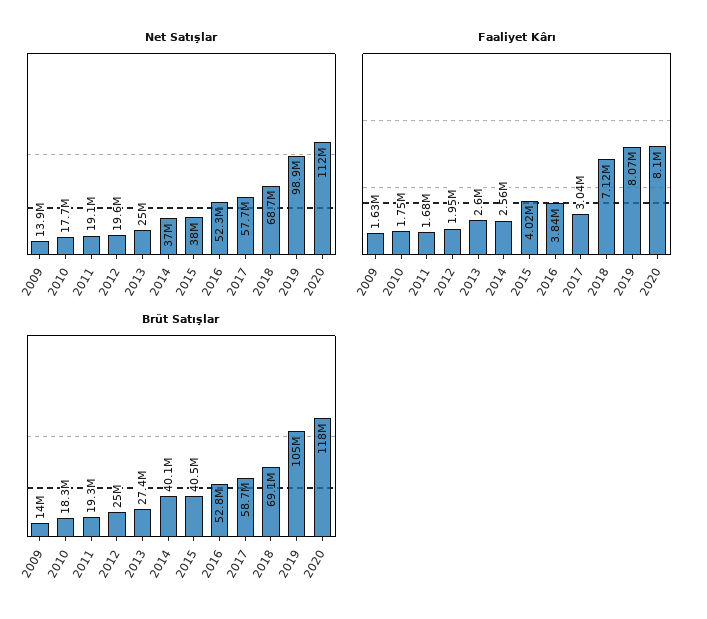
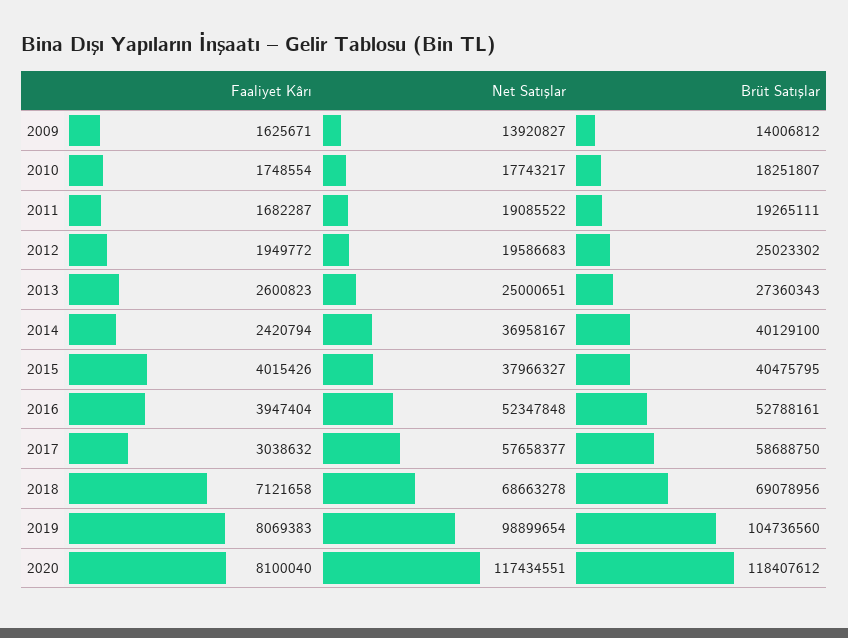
Net Satışlar, 2020: 112000000 -> 117434551
Faaliyet Kârı, 2014: 2560000 -> 2420794
Faaliyet Kârı, 2016: 3840000 -> 3947404

